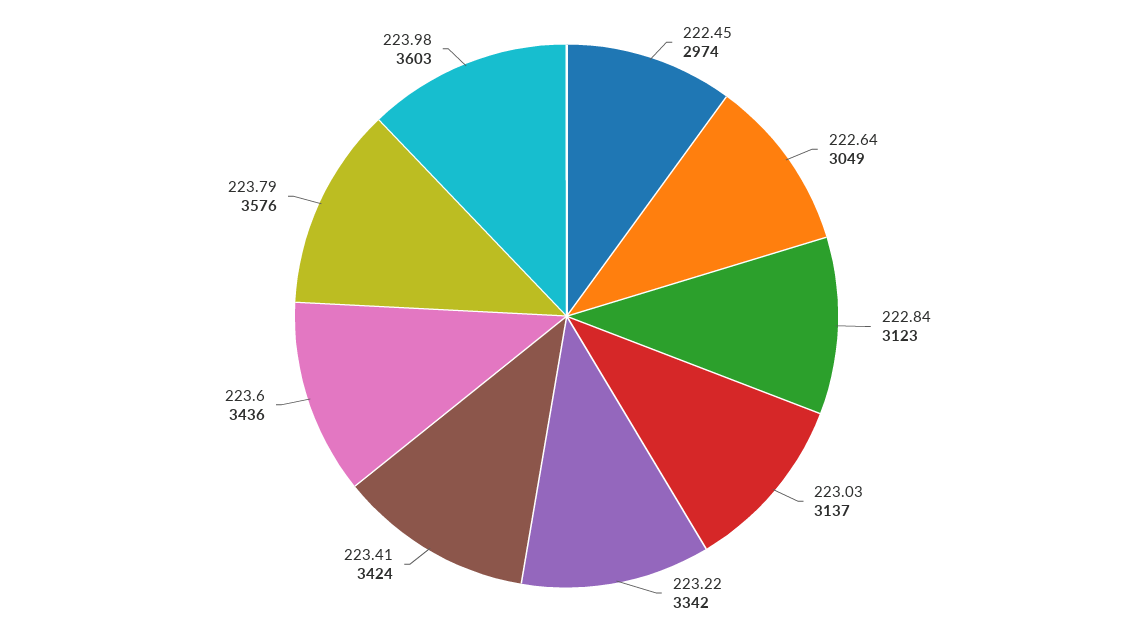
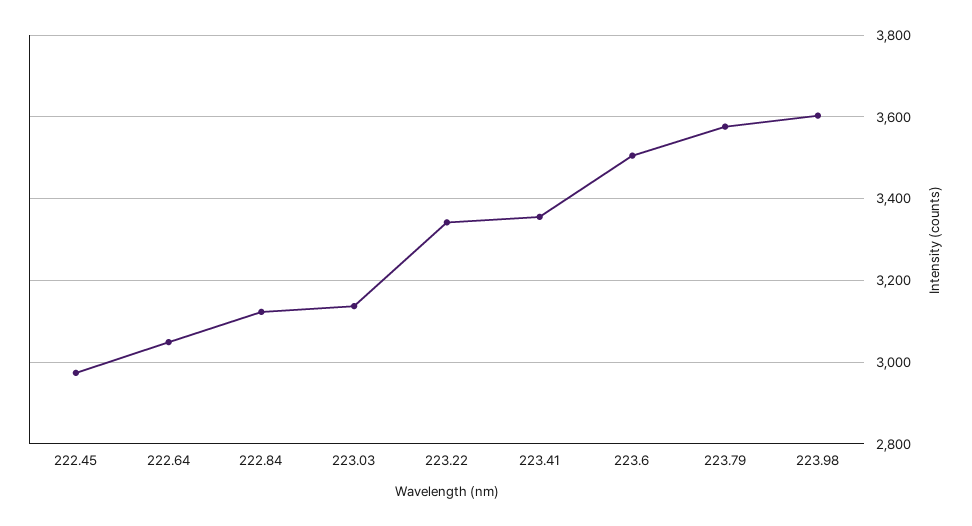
223.41: 3424 -> 3360
223.6: 3436 -> 3500

